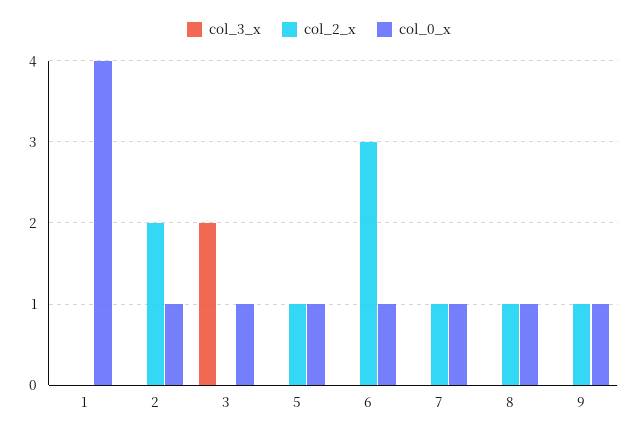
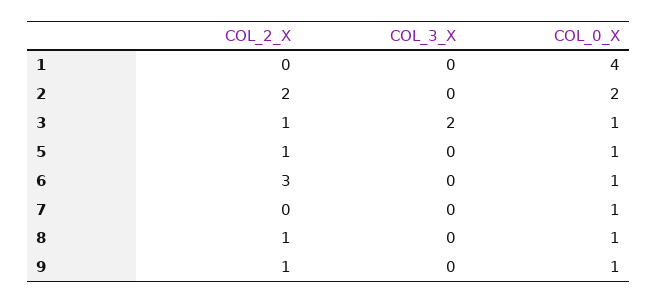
col_0_x, 2: 1 -> 2
col_2_x, 3: 0 -> 1
col_2_x, 7: 1 -> 0

